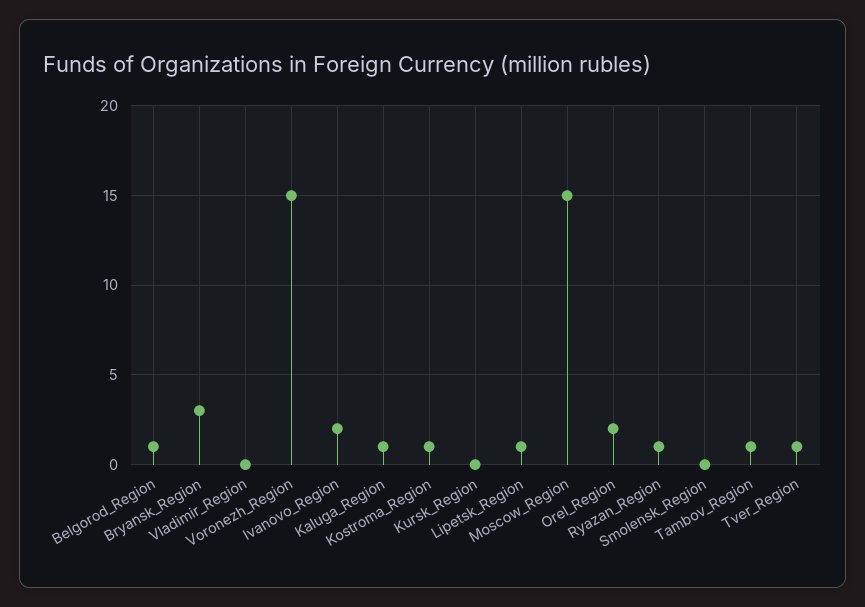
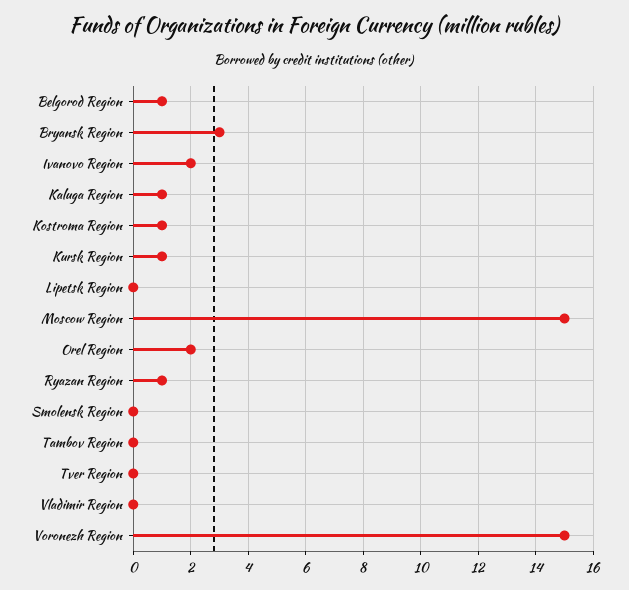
Kursk_Region: 0 -> 1
Lipetsk_Region: 1 -> 0
Tambov_Region: 1 -> 0
Tver_Region: 1 -> 0

